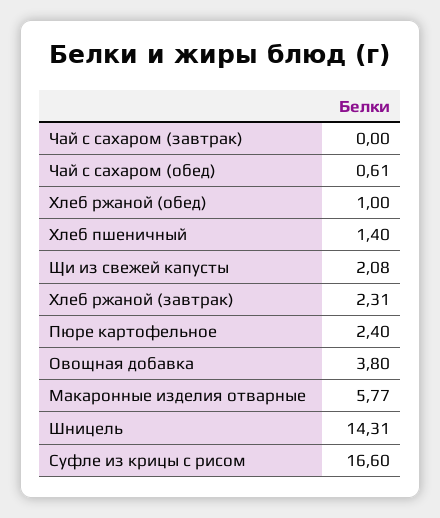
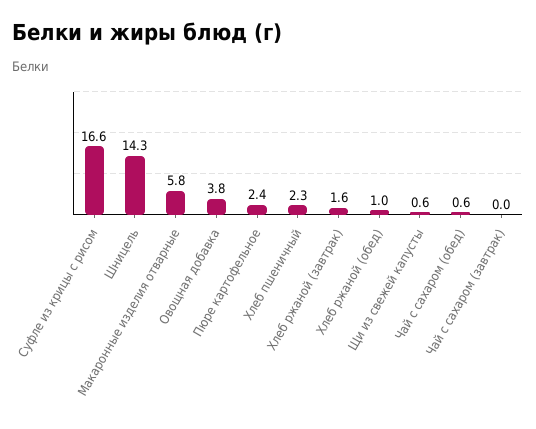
Хлеб пшеничный: 1.4 -> 2.3
Щи из свежей капусты: 2.08 -> 0.6
Хлеб ржаной (завтрак): 2.31 -> 1.6

